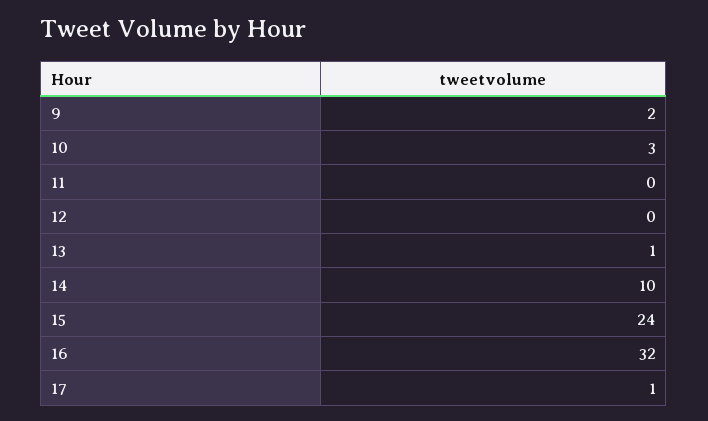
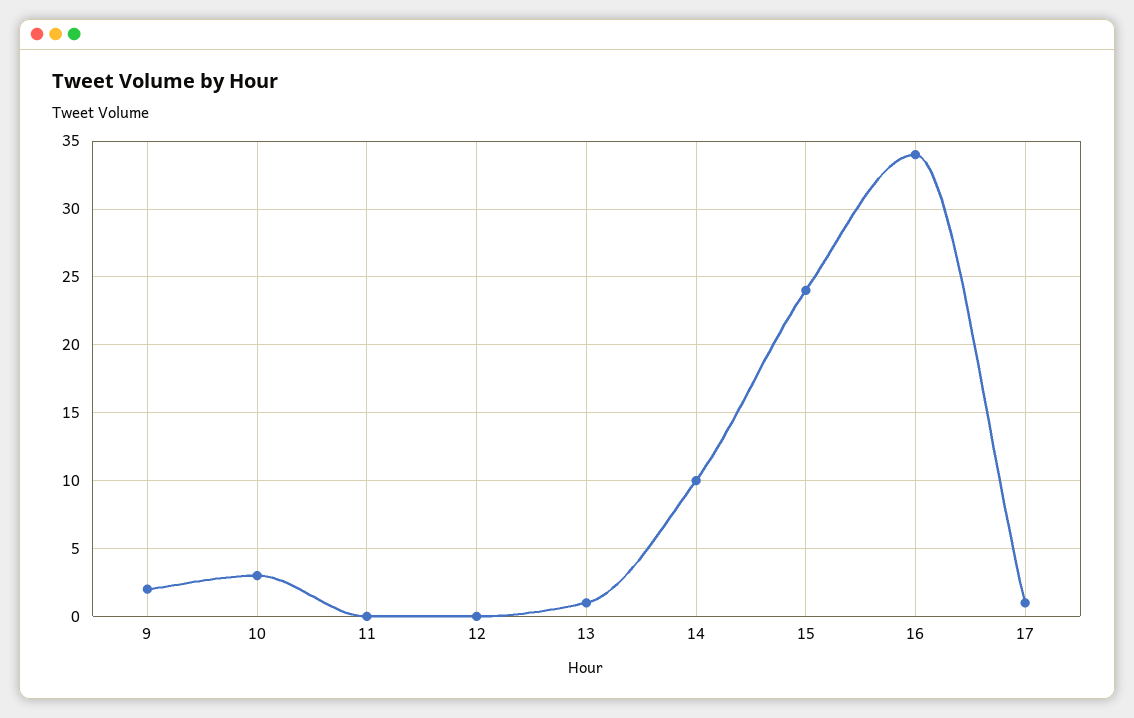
16: 32 -> 34

